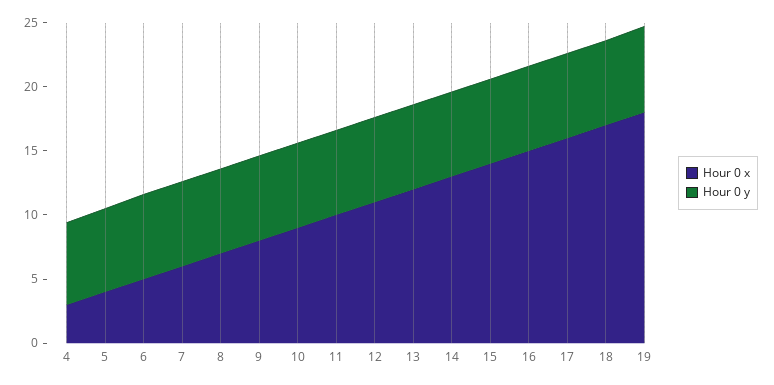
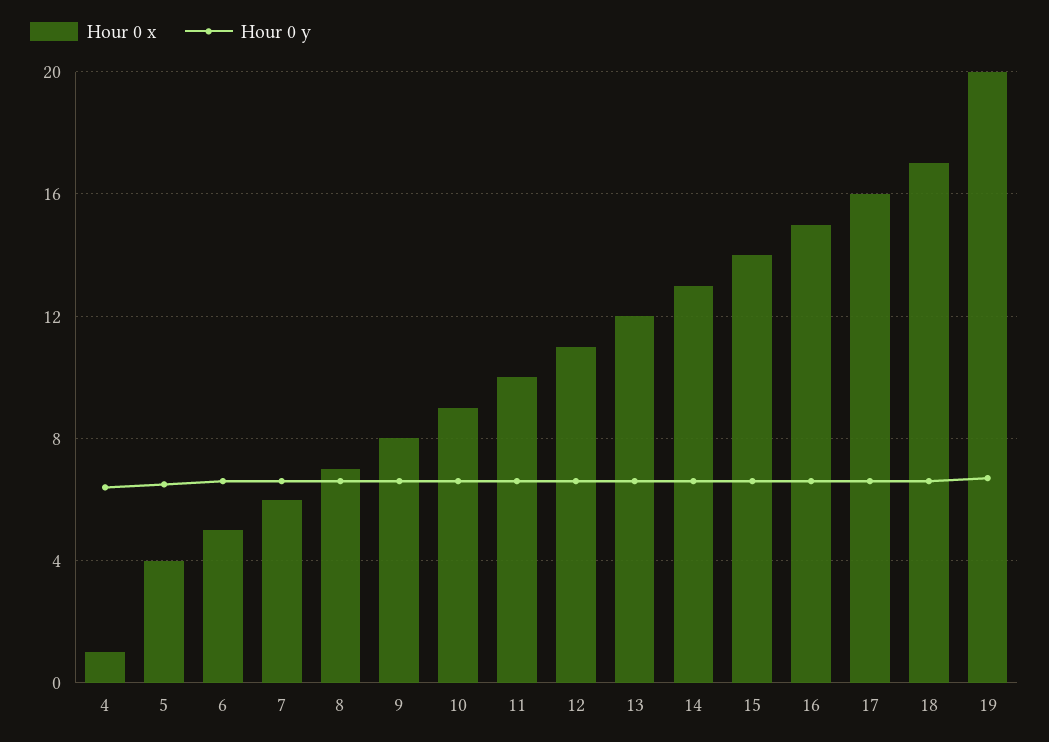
Hour 0 x, 4: 3 -> 1
Hour 0 x, 19: 18 -> 20

